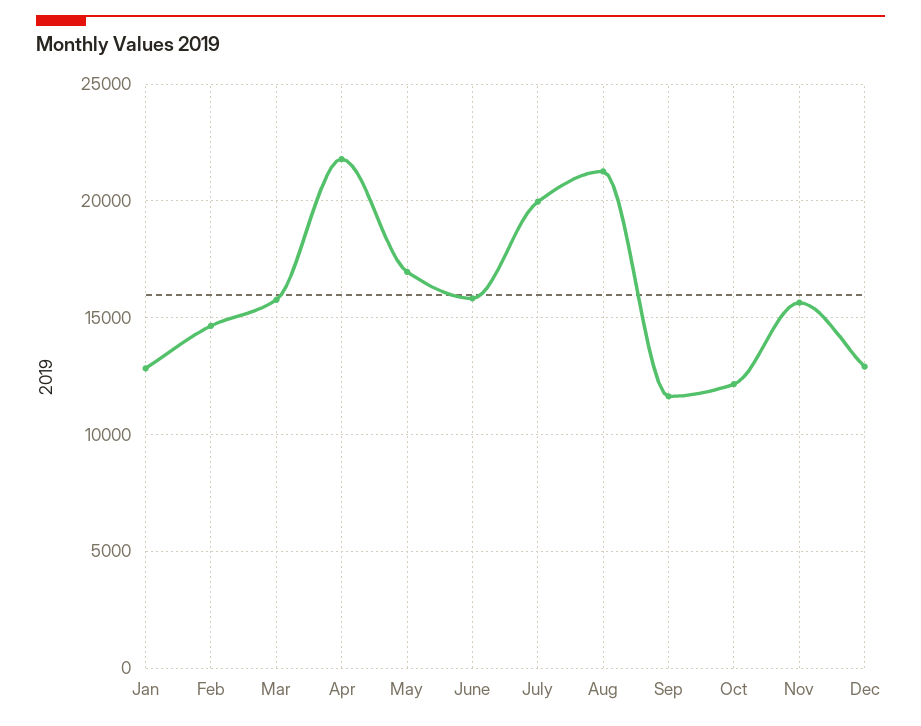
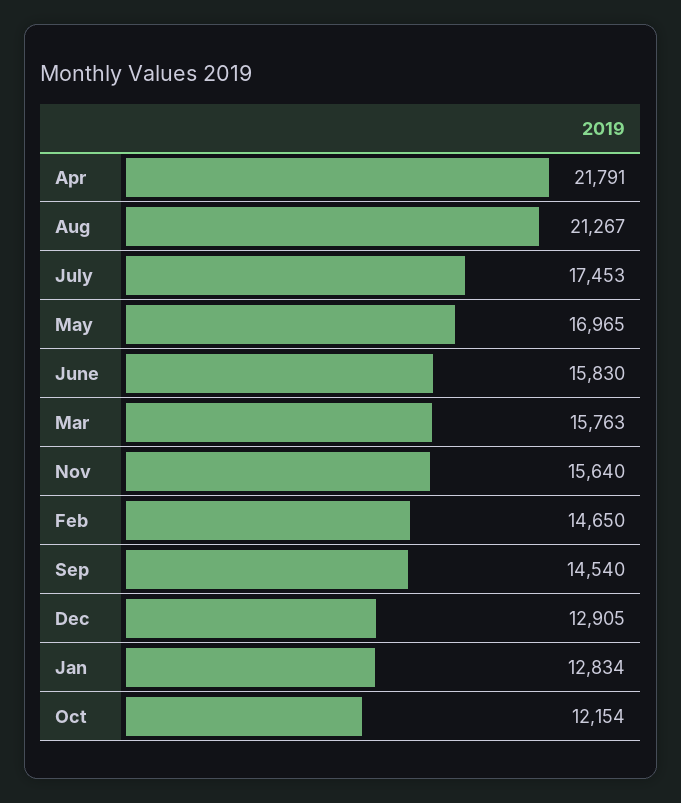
July: 20000 -> 17453
Sep: 11500 -> 14540

